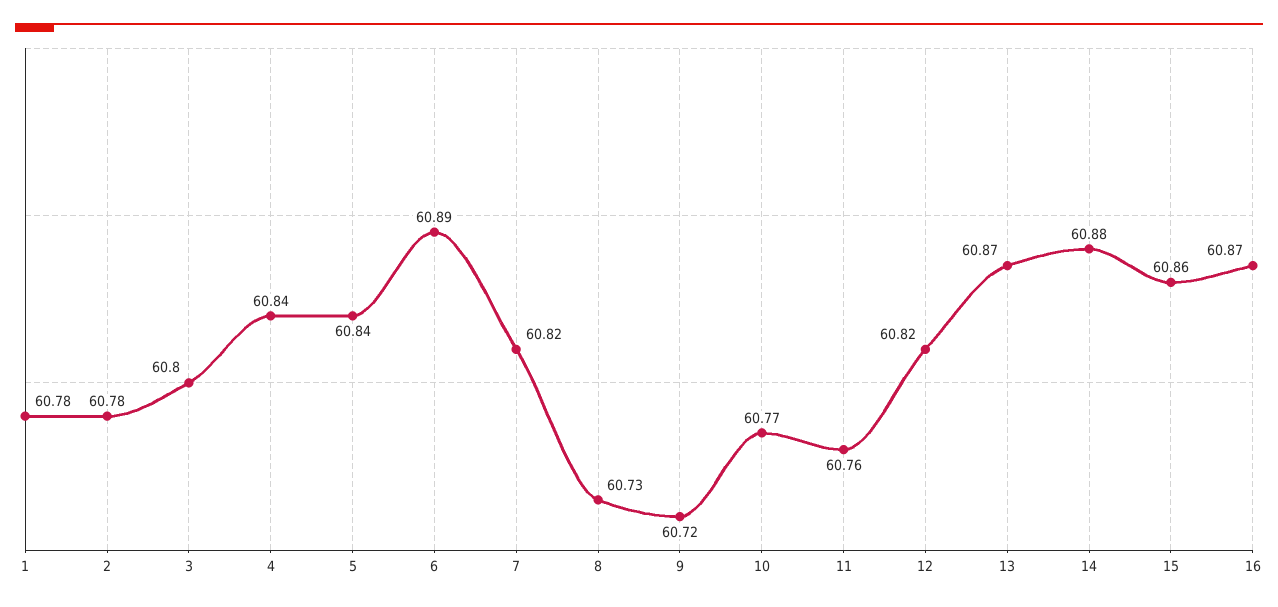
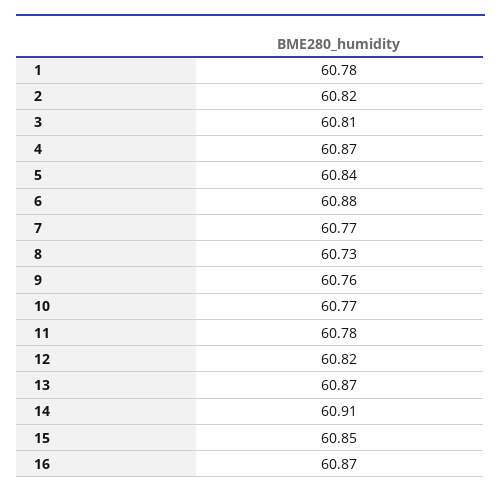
2: 60.78 -> 60.82
3: 60.8 -> 60.81
4: 60.84 -> 60.87
6: 60.89 -> 60.88
7: 60.82 -> 60.77
9: 60.72 -> 60.76
11: 60.76 -> 60.78
14: 60.88 -> 60.91
15: 60.86 -> 60.85

